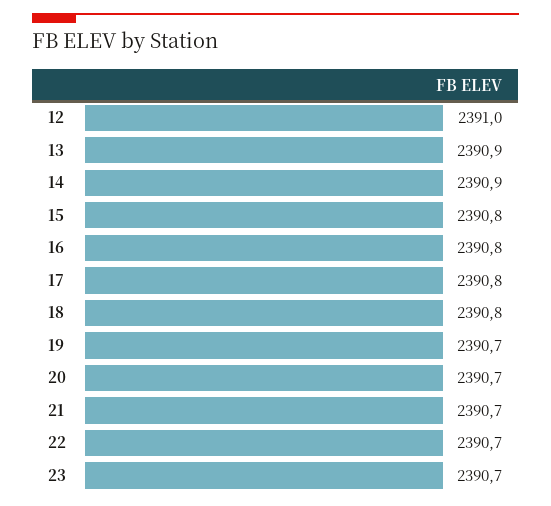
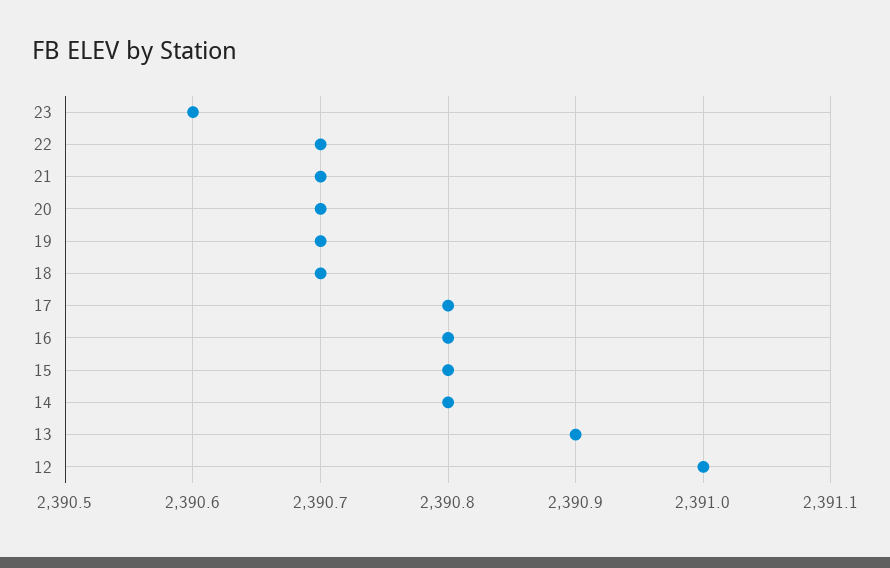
14: 2390.9 -> 2390.8
18: 2390.8 -> 2390.7
23: 2390.7 -> 2390.6

